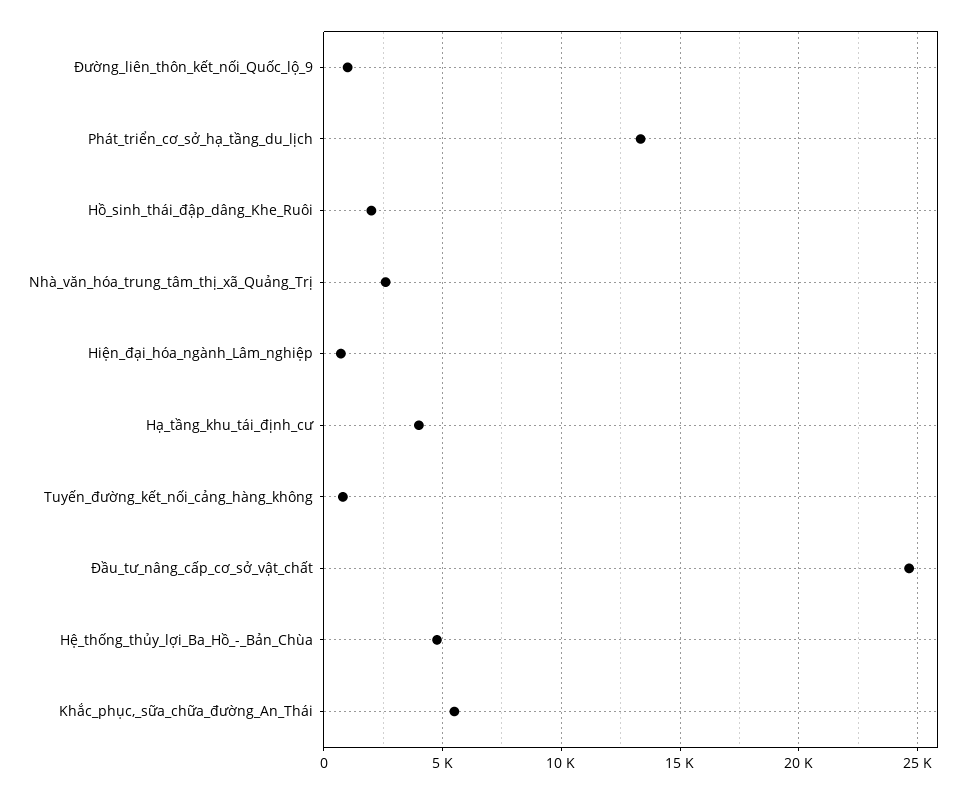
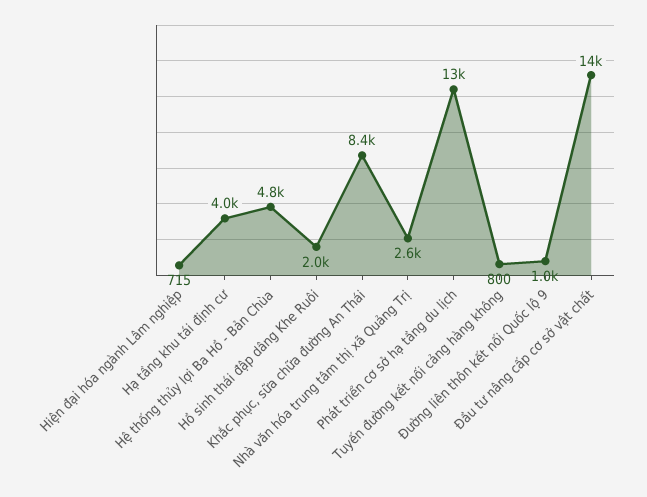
Đầu_tư_nâng_cấp_cơ_sở_vật_chất: 24500 -> 14000
Khắc_phục,_sữa_chữa_đường_An_Thái: 5500 -> 8400

